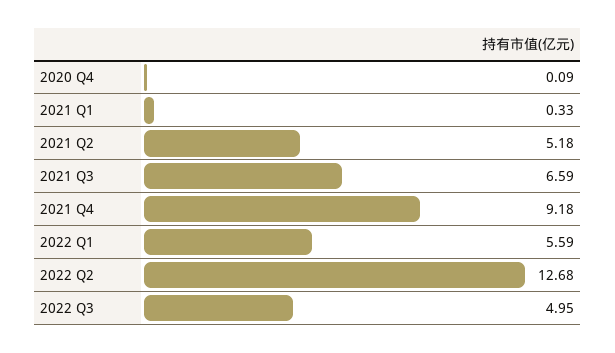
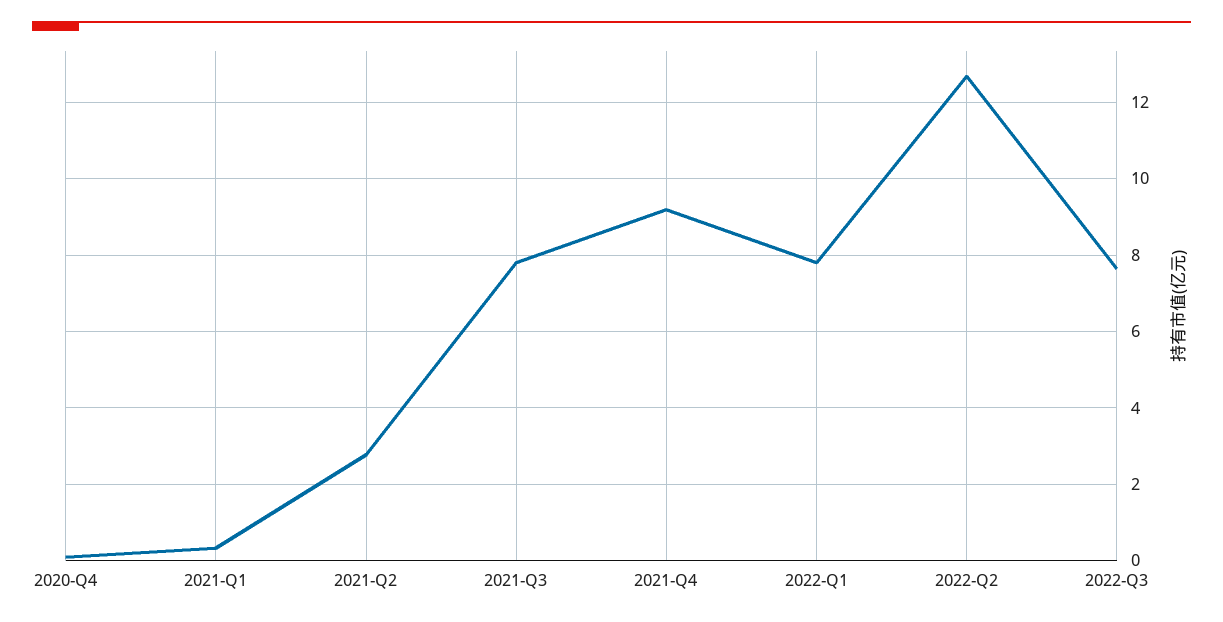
2021 Q2: 5.18 -> 2.8
2021 Q3: 6.59 -> 7.8
2022 Q1: 5.59 -> 7.8
2022 Q3: 4.95 -> 7.6

